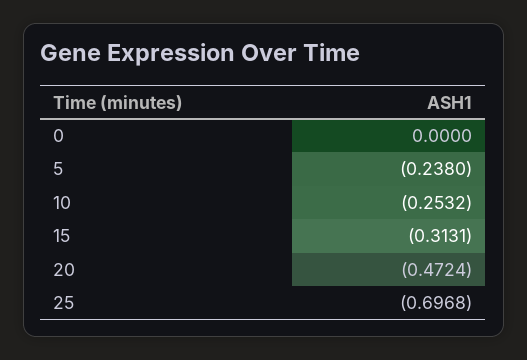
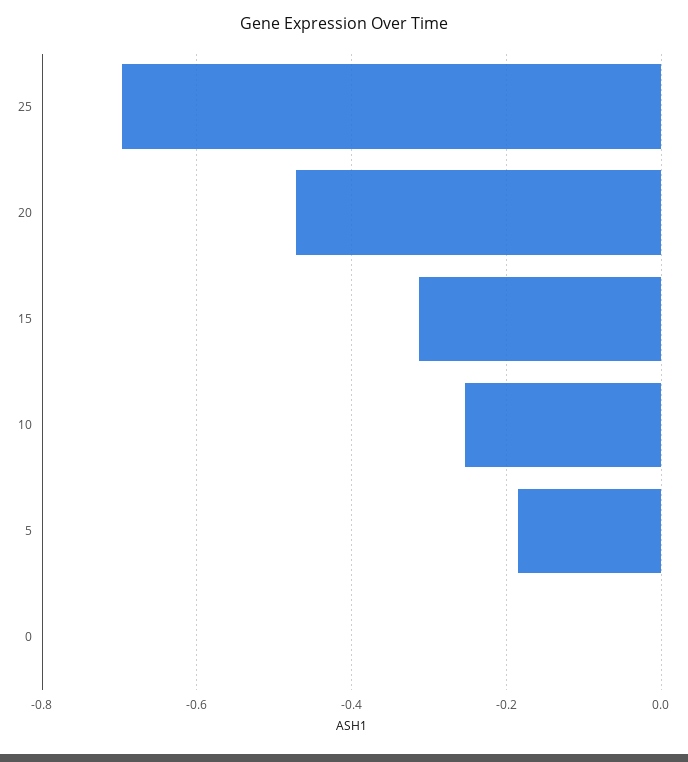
5: -0.238 -> -0.18

